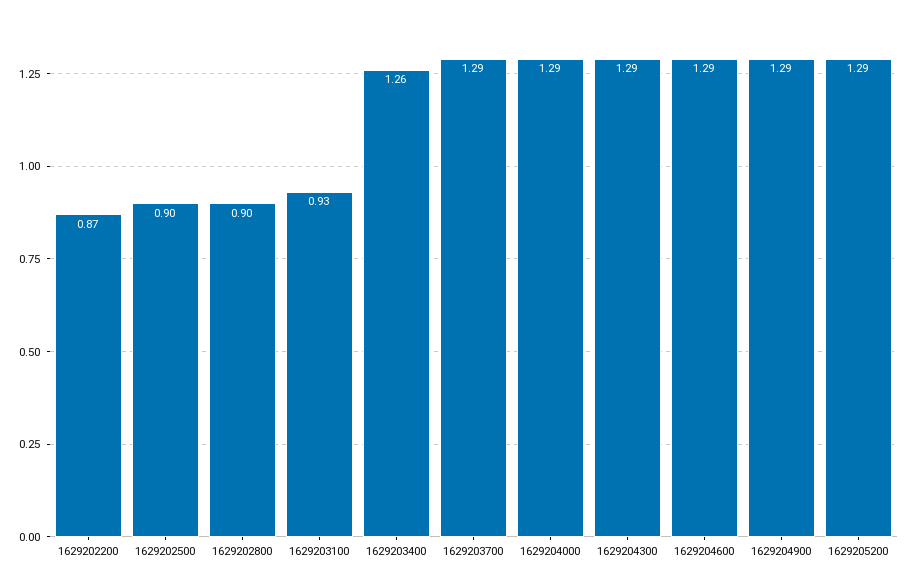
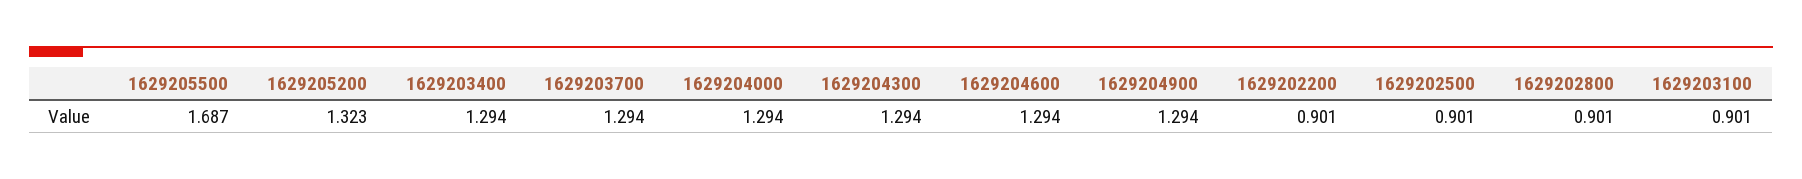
1629202200: 0.87 -> 0.901
1629203100: 0.93 -> 0.901
1629203400: 1.26 -> 1.294
1629205200: 1.29 -> 1.323
1629205500: none -> 1.687

